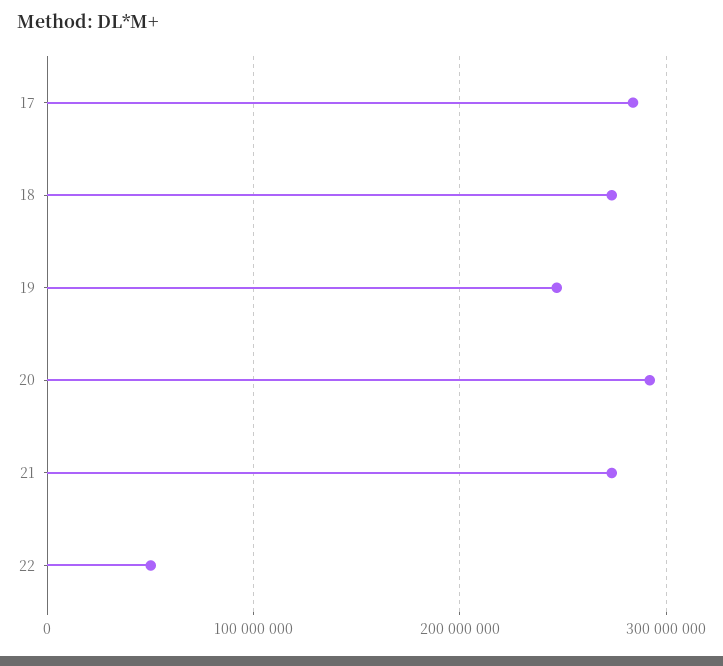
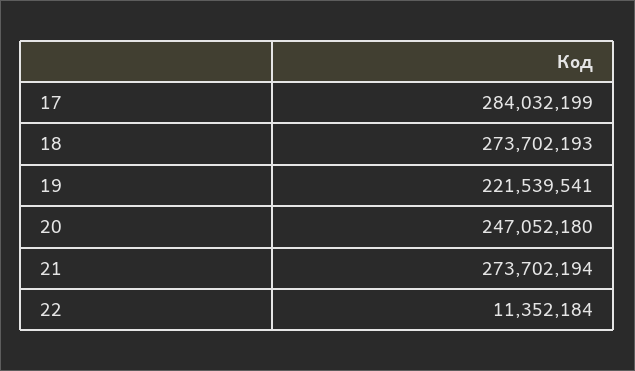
19: 250000000 -> 221539541
20: 290000000 -> 247052180
22: 50000000 -> 11352184

